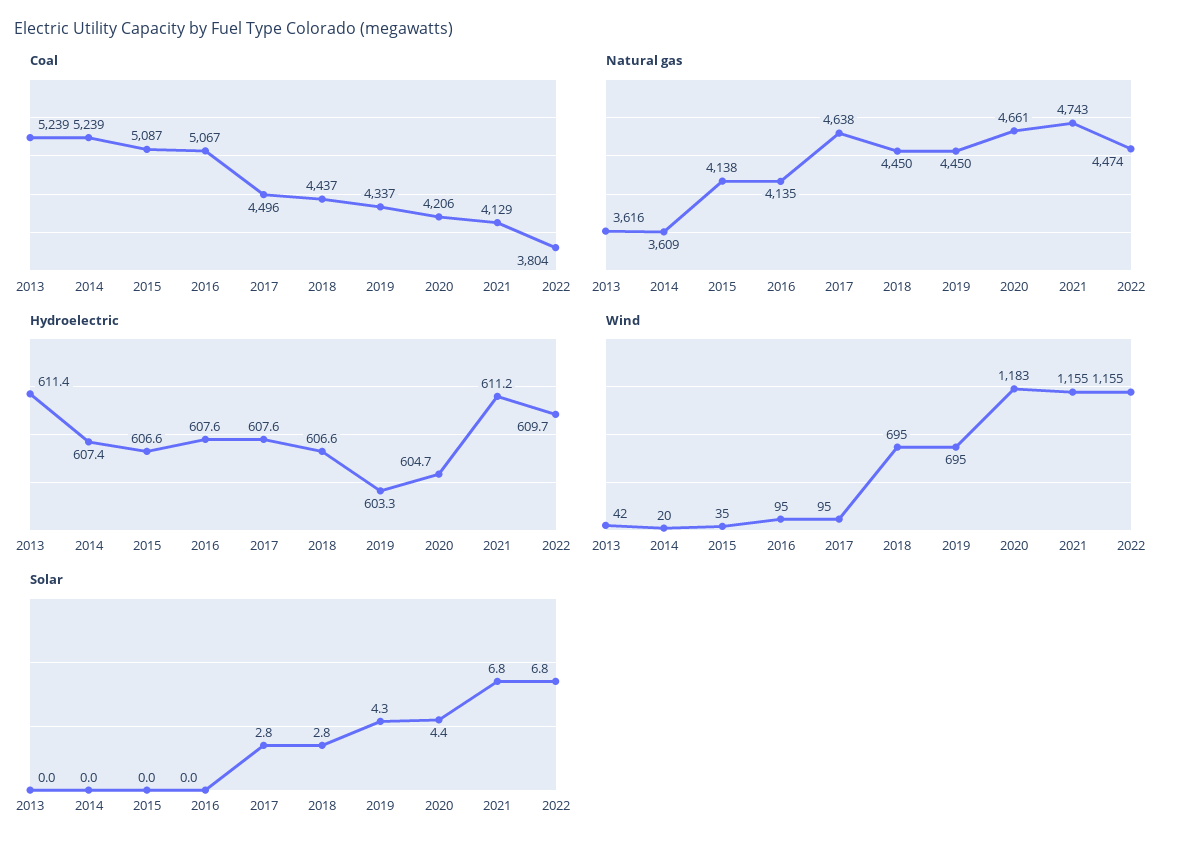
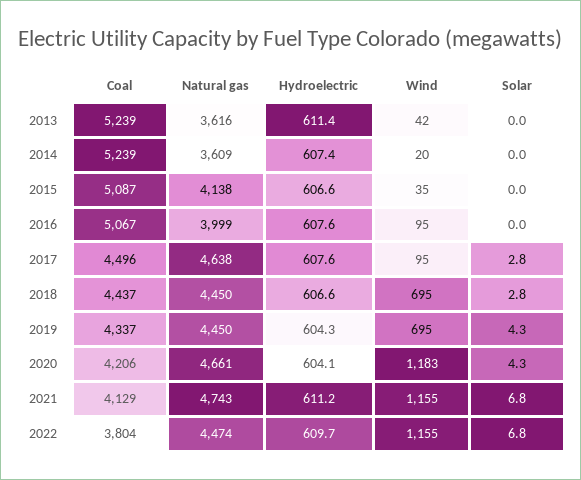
Natural gas, 2016: 4135 -> 3999
Hydroelectric, 2019: 603.3 -> 604.3
Hydroelectric, 2020: 604.7 -> 604.1
Solar, 2020: 4.4 -> 4.3

